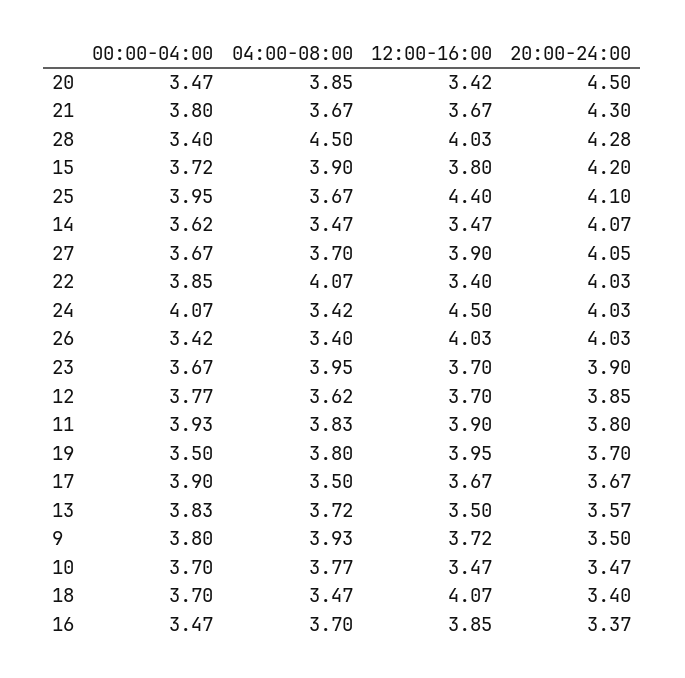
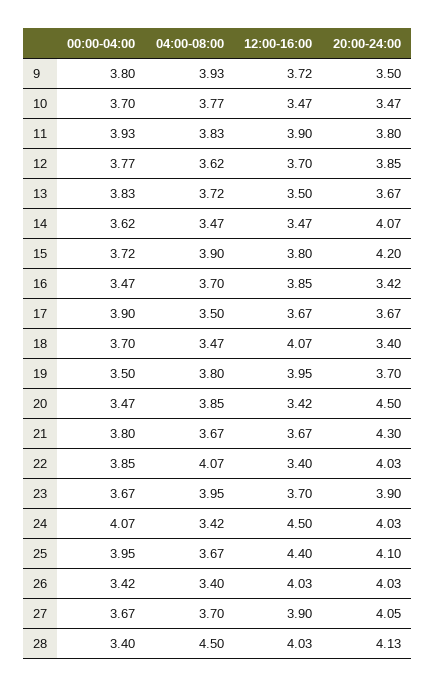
20:00-24:00, 28: 4.28 -> 4.13
20:00-24:00, 13: 3.57 -> 3.67
20:00-24:00, 16: 3.37 -> 3.42

